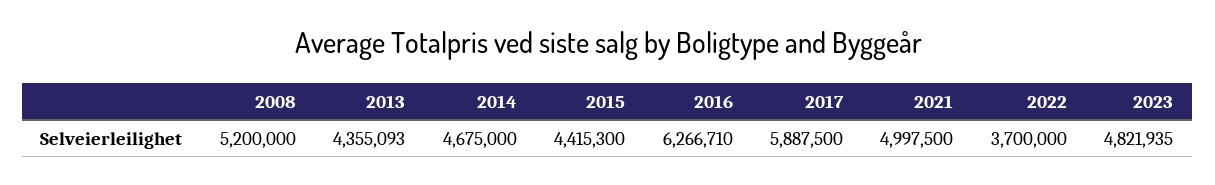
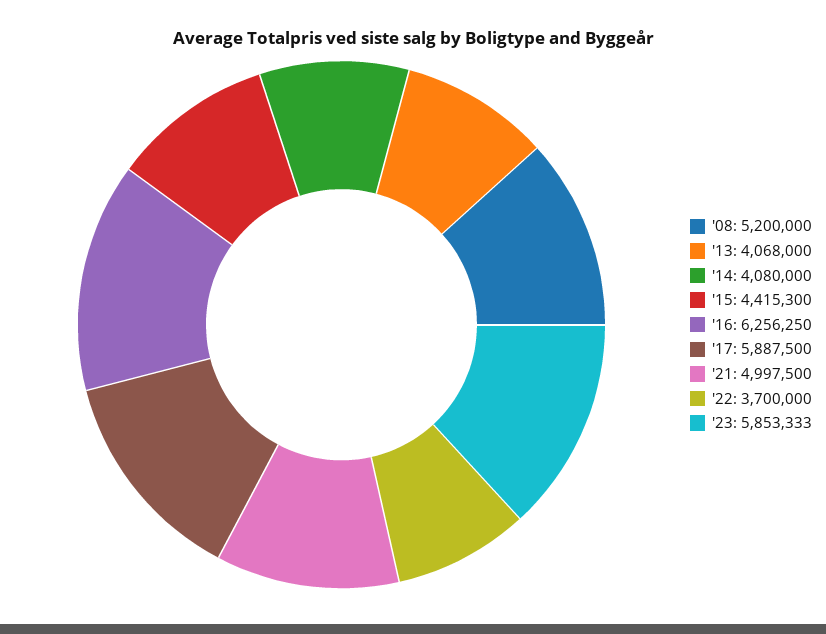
2013: 4355093 -> 4068000
2014: 4675000 -> 4080000
2016: 6266710 -> 6256250
2023: 4821935 -> 5853333

